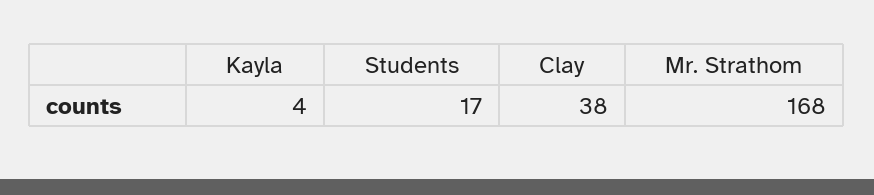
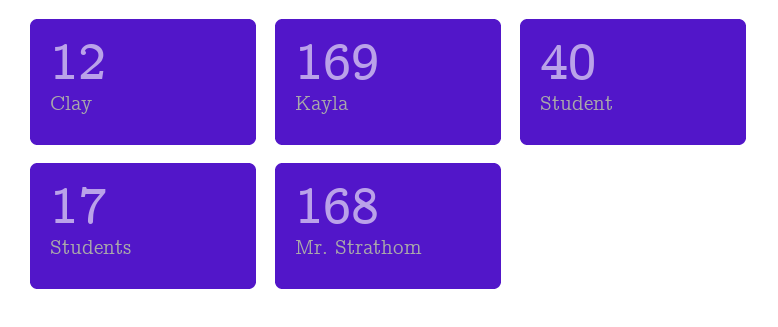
Kayla: 4 -> 169
Clay: 38 -> 12
Student: none -> 40

